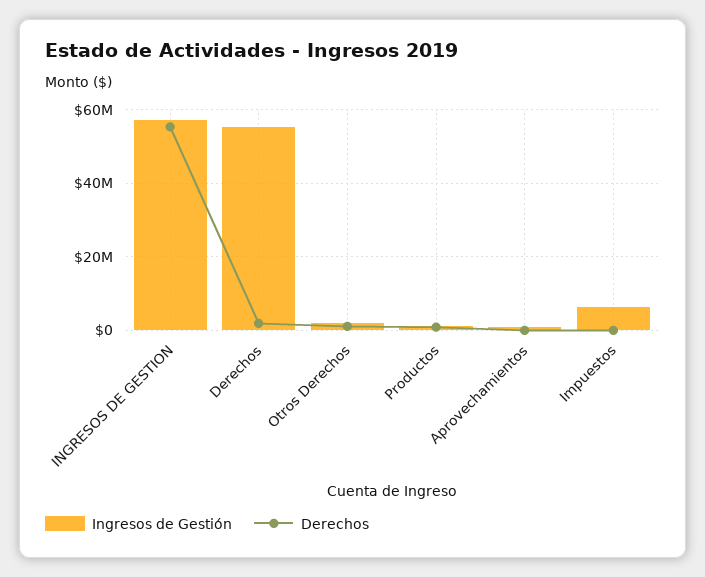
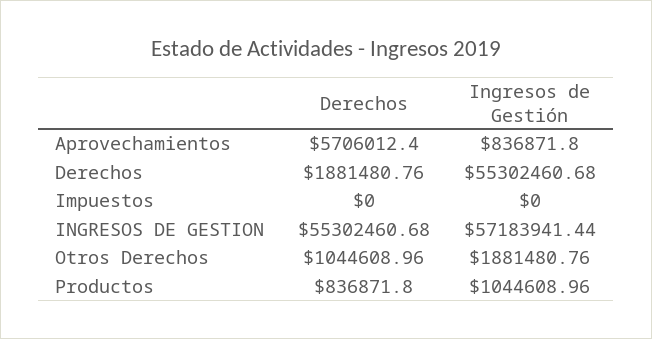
Derechos, Aprovechamientos: 0 -> 5706012.4
Ingresos de Gestión, Impuestos: 6000000 -> 0

